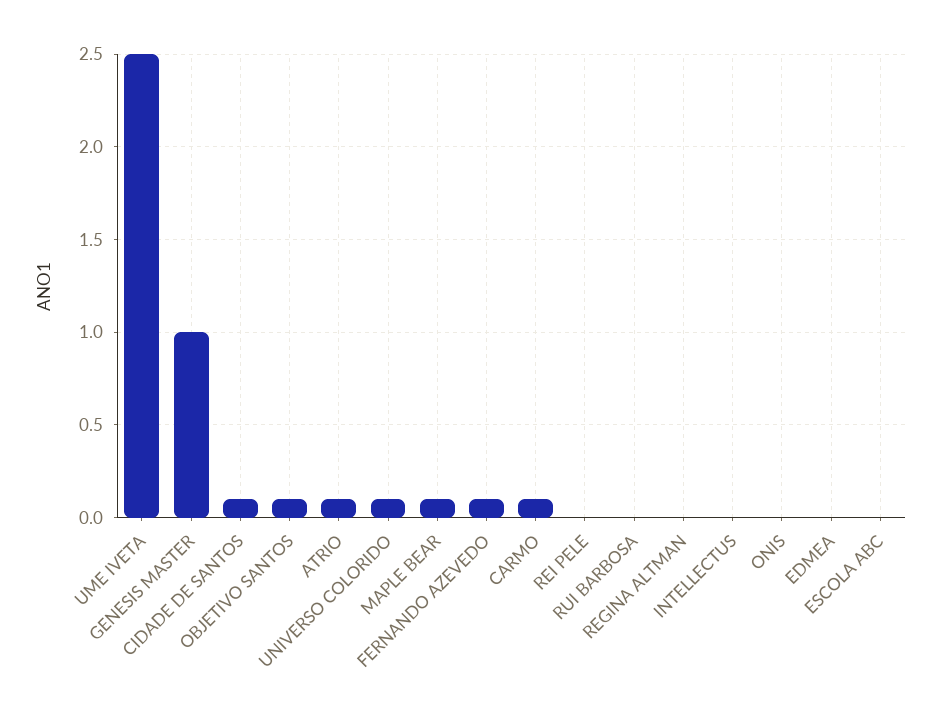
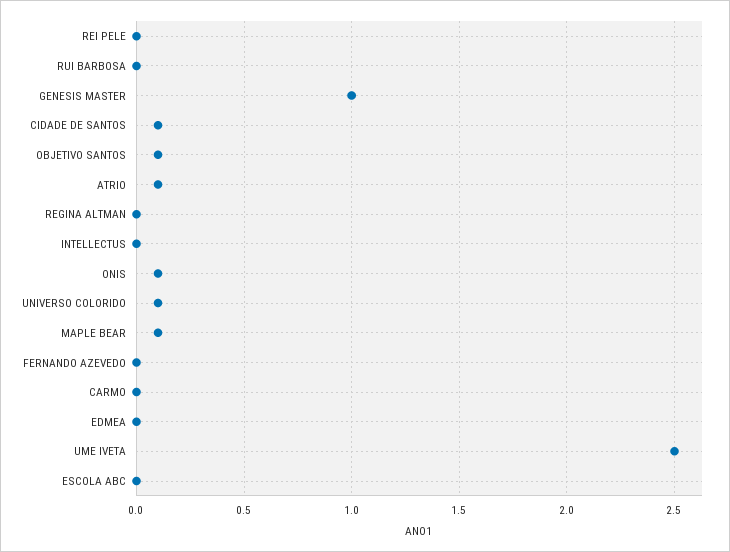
FERNANDO AZEVEDO: 0.1 -> 0
CARMO: 0.1 -> 0
ONIS: 0 -> 0.1

